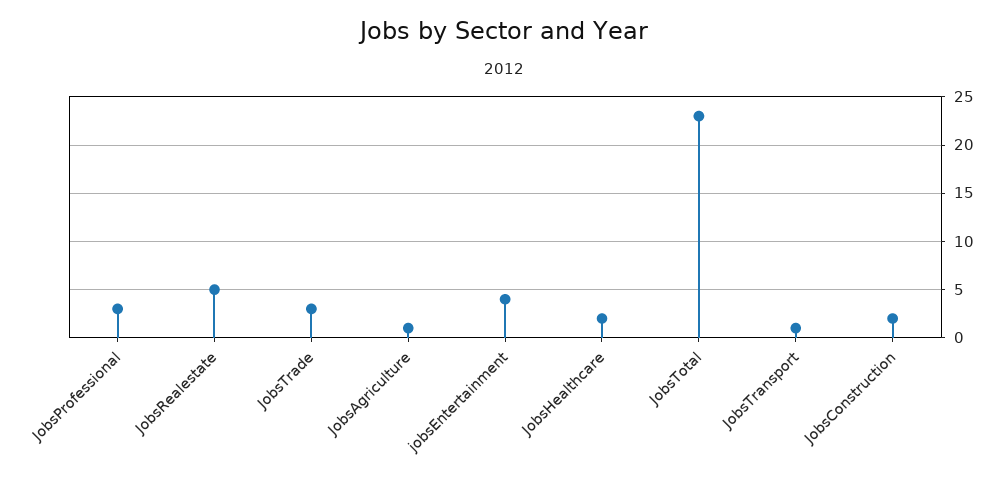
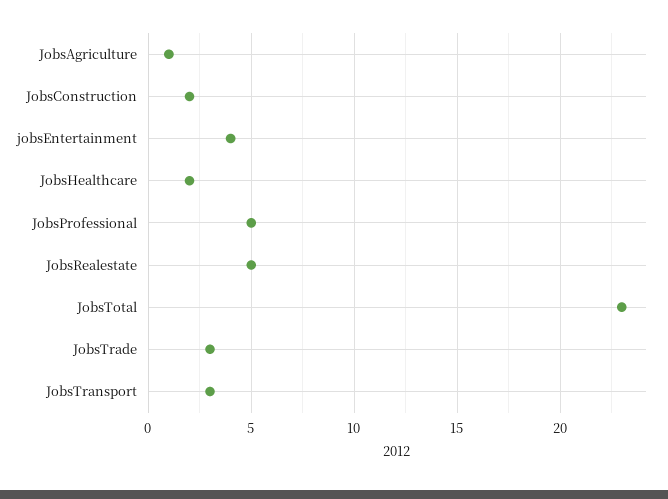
JobsProfessional: 3 -> 5
JobsTransport: 1 -> 3

